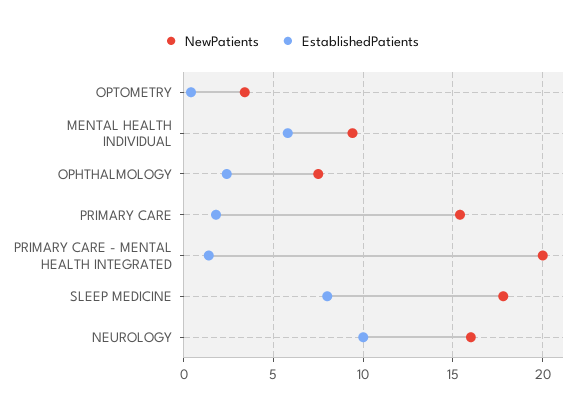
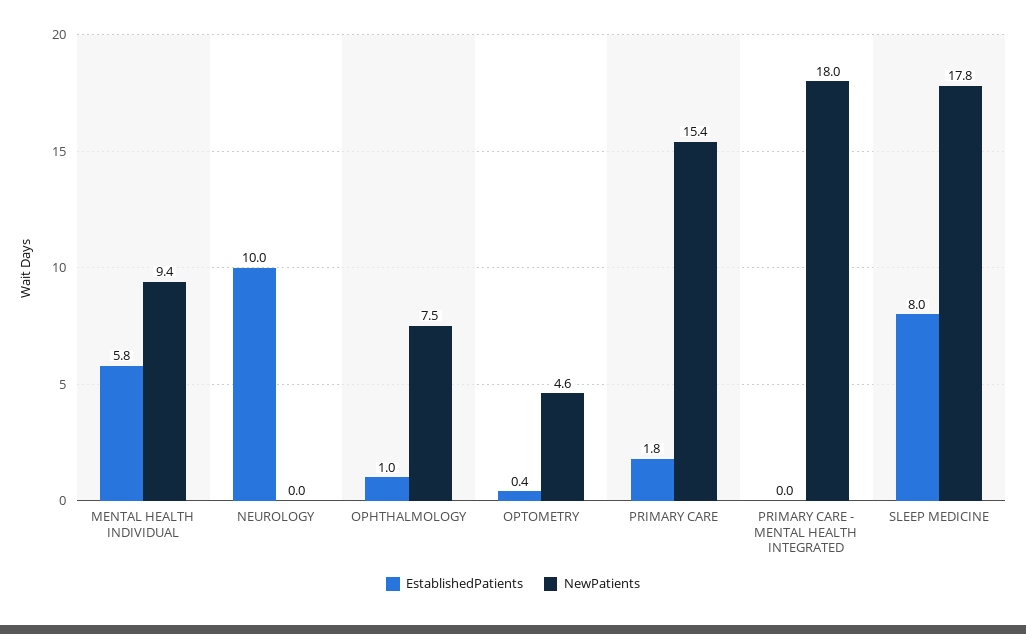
NewPatients, OPTOMETRY: 3.5 -> 4.6
EstablishedPatients, OPHTHALMOLOGY: 2.5 -> 1
NewPatients, PRIMARY CARE - MENTAL HEALTH INTEGRATED: 20 -> 18
EstablishedPatients, PRIMARY CARE - MENTAL HEALTH INTEGRATED: 1.5 -> 0
NewPatients, NEUROLOGY: 16 -> 0

